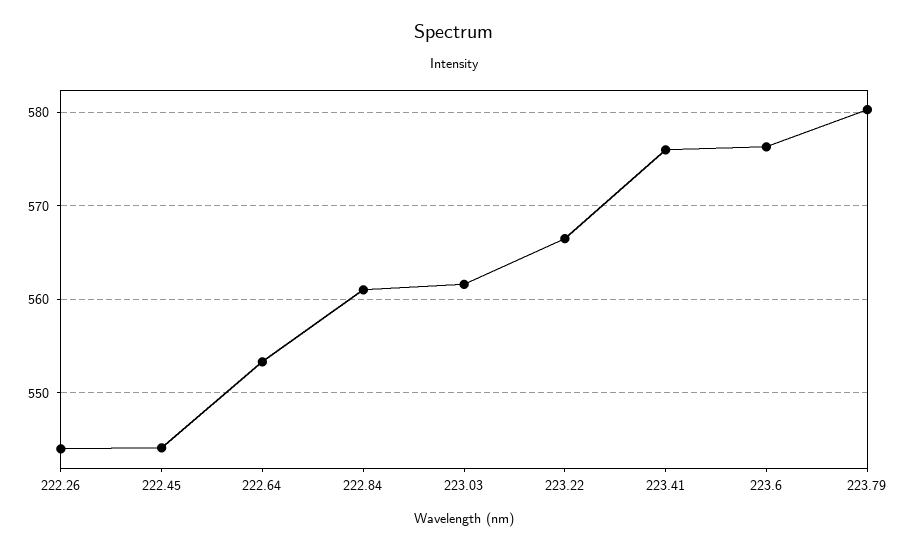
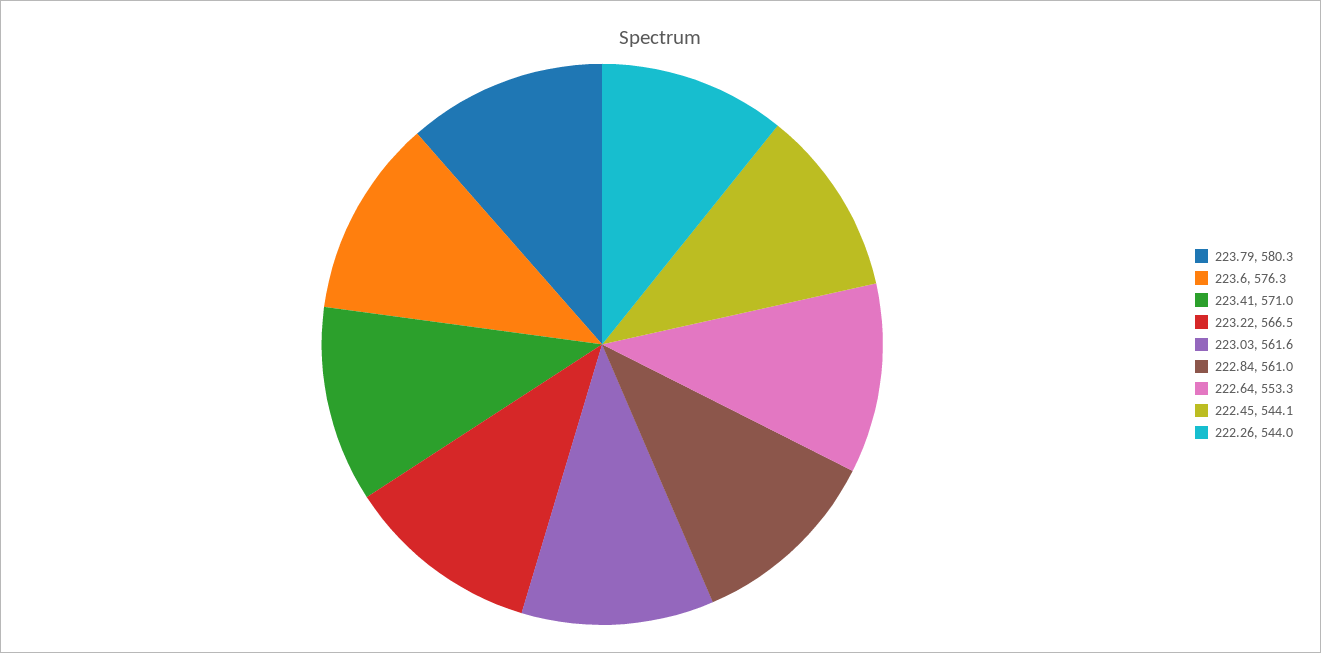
223.41: 576 -> 571

